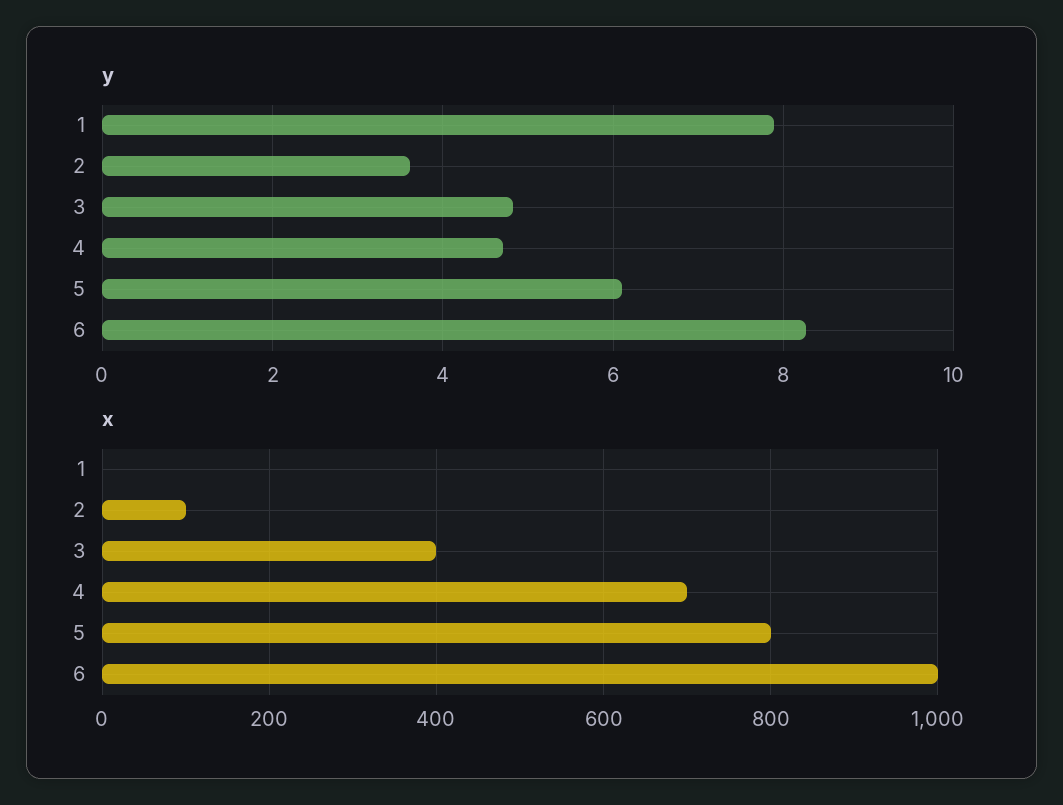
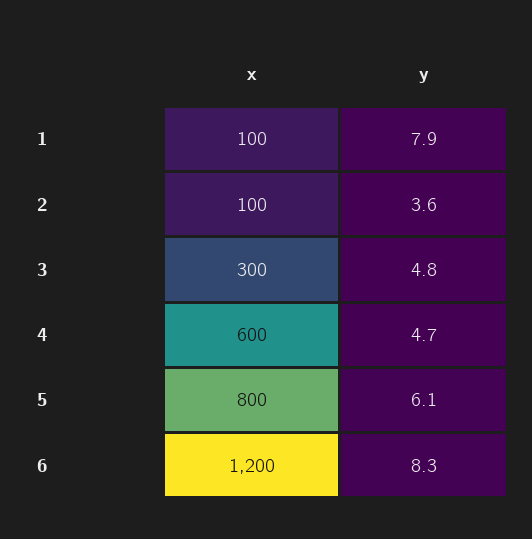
x, 1: 0 -> 100
x, 3: 400 -> 300
x, 4: 700 -> 600
x, 6: 1000 -> 1200

